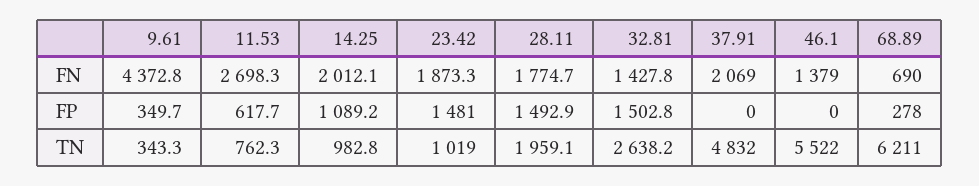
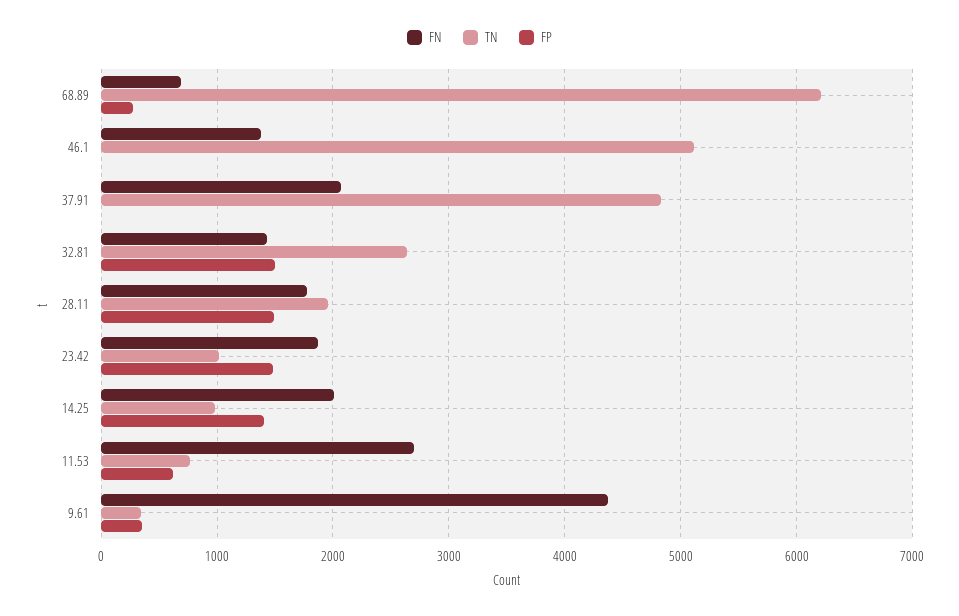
FP, 14.25: 1089.2 -> 1400
TN, 46.1: 5522 -> 5100

